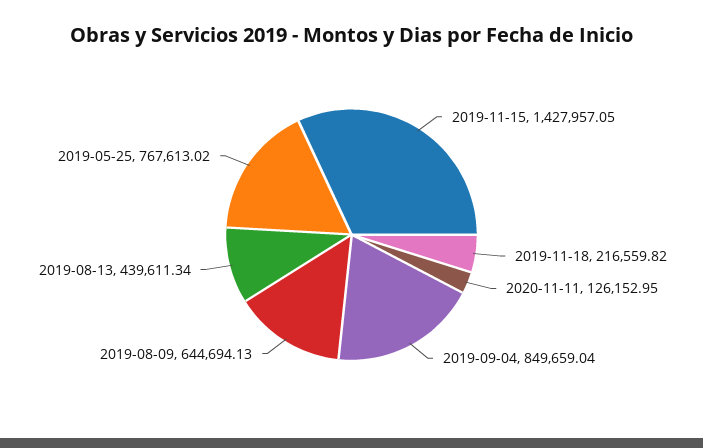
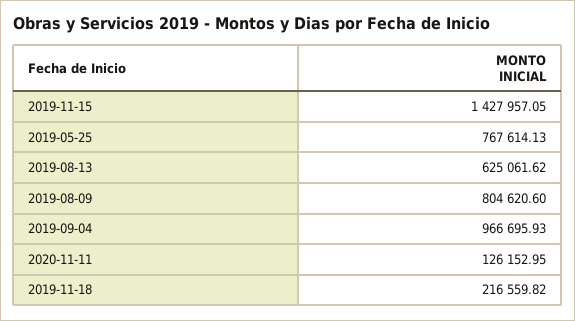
2019-09-04: 849659.04 -> 966695.93
2019-08-09: 644694.13 -> 804620.6
2019-08-13: 439611.34 -> 625061.62
2019-05-25: 767613.02 -> 767614.13

